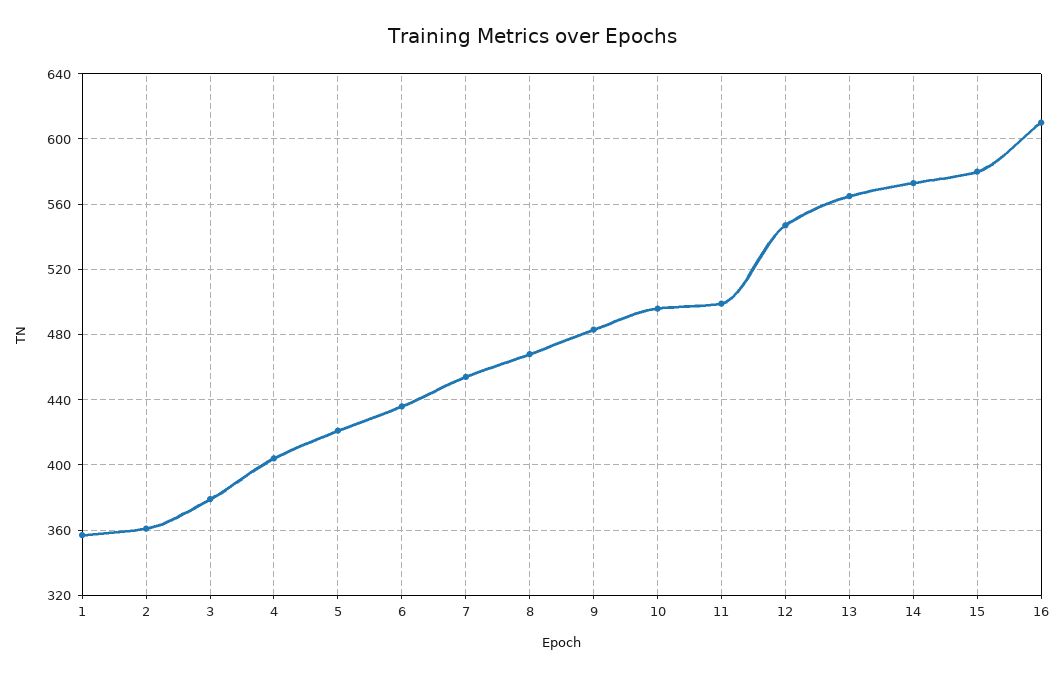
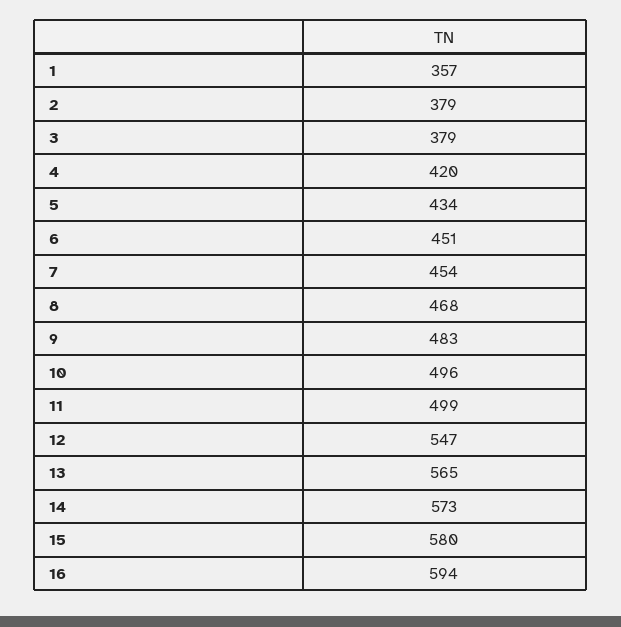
2: 360 -> 379
4: 405 -> 420
5: 420 -> 434
6: 435 -> 451
16: 610 -> 594

